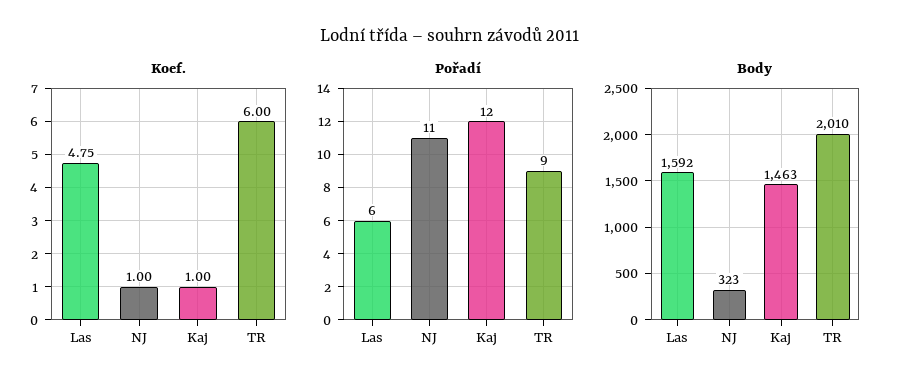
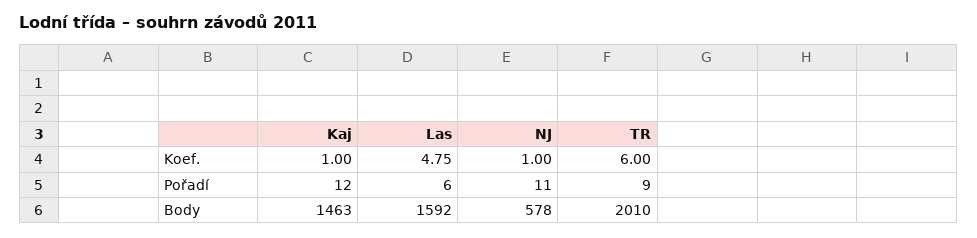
Body, NJ: 323 -> 578

